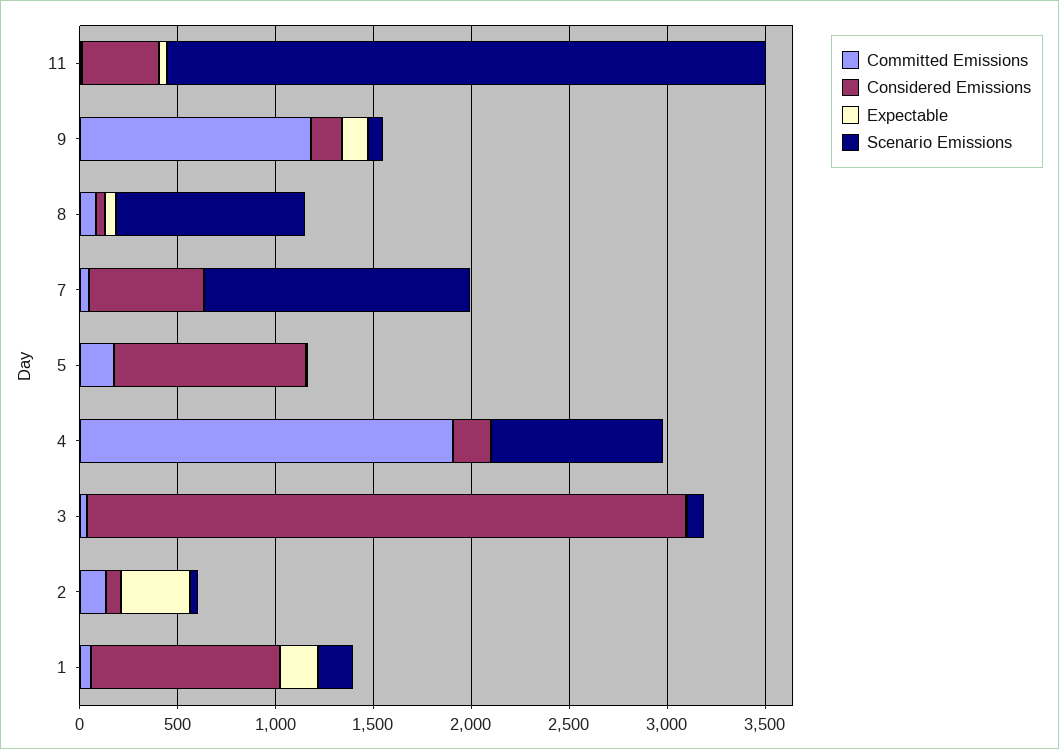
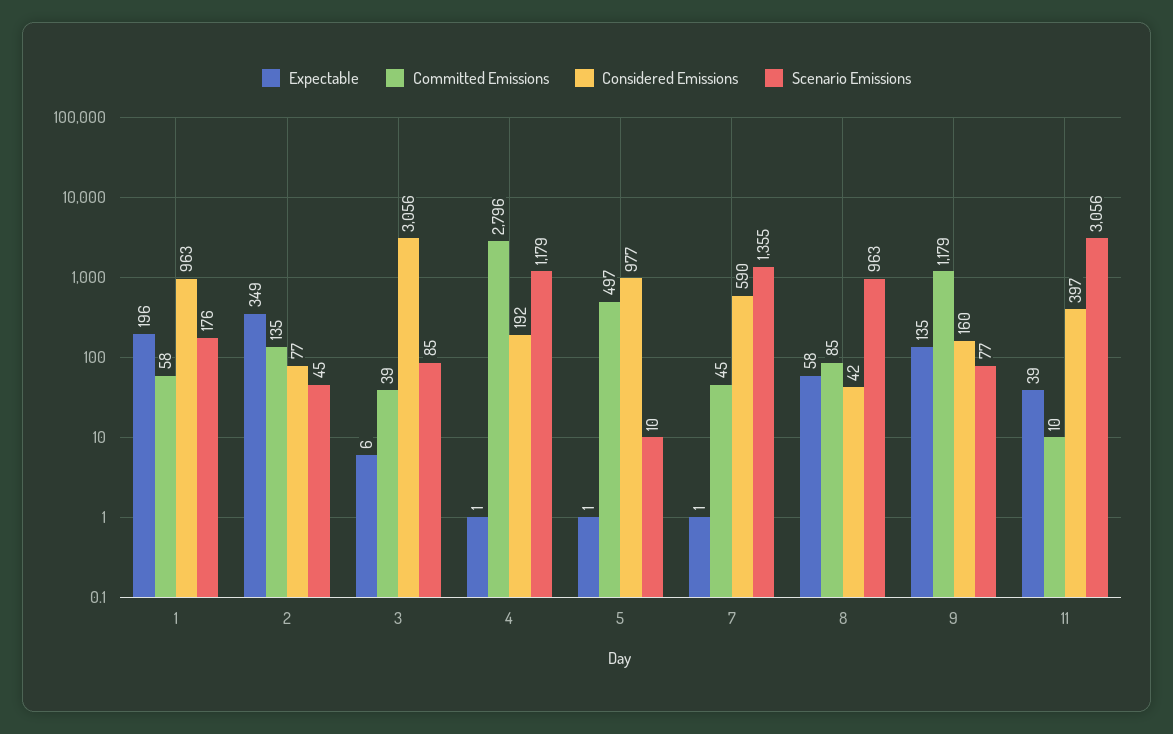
Committed Emissions, 5: 200 -> 497
Committed Emissions, 4: 1900 -> 2796
Scenario Emissions, 4: 900 -> 1179

